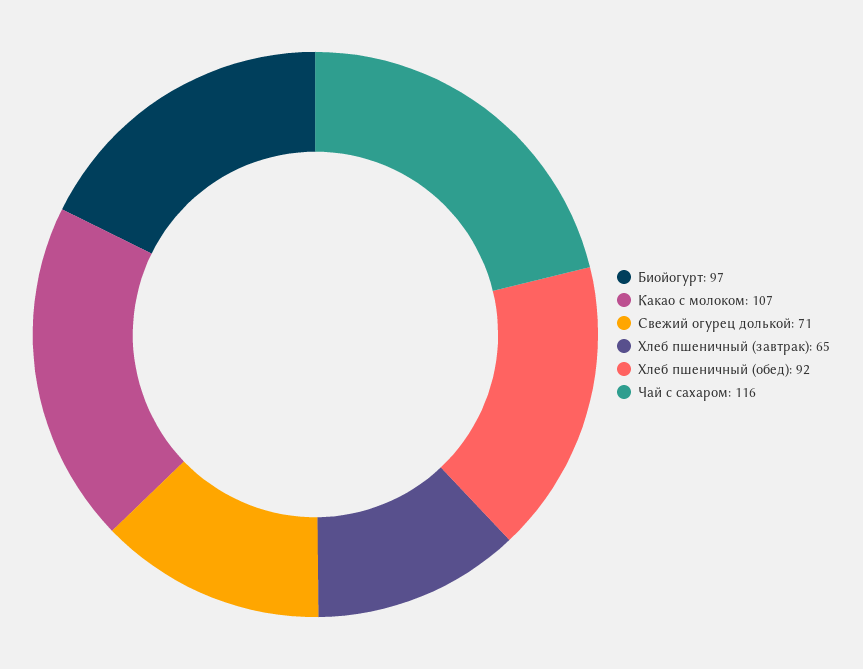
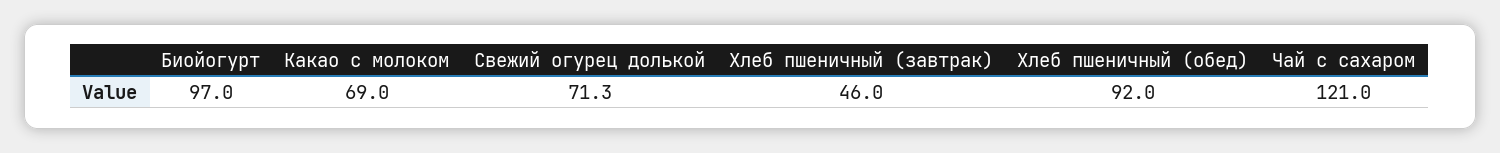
Какао с молоком: 107 -> 69
Хлеб пшеничный (завтрак): 65 -> 46
Чай с сахаром: 116 -> 121

